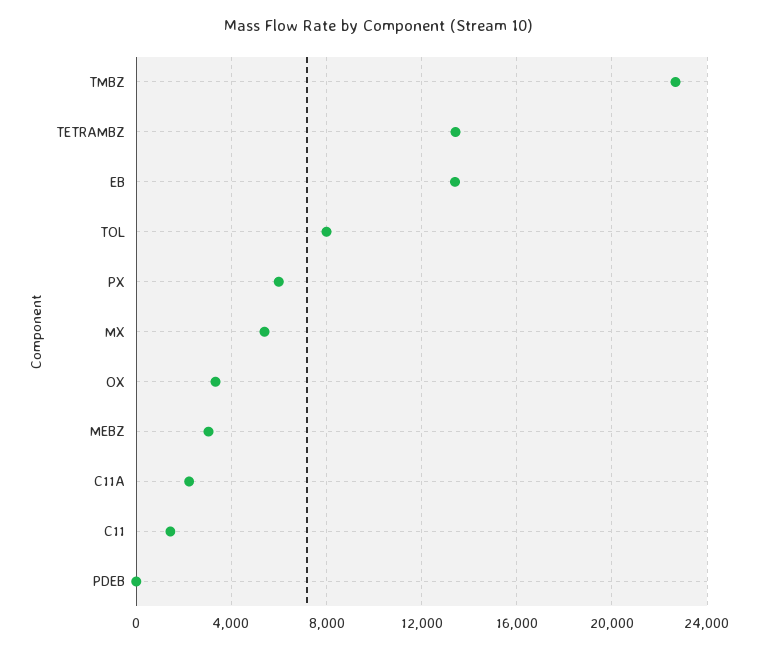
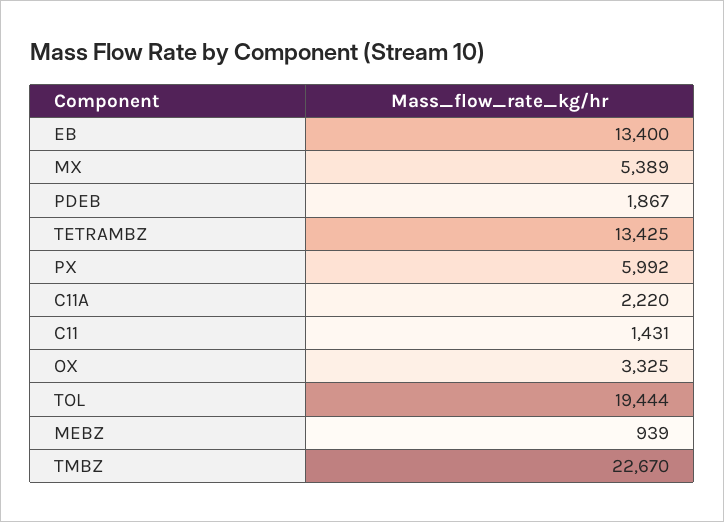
TOL: 8000 -> 19444
MEBZ: 3000 -> 939
PDEB: 0 -> 1867

